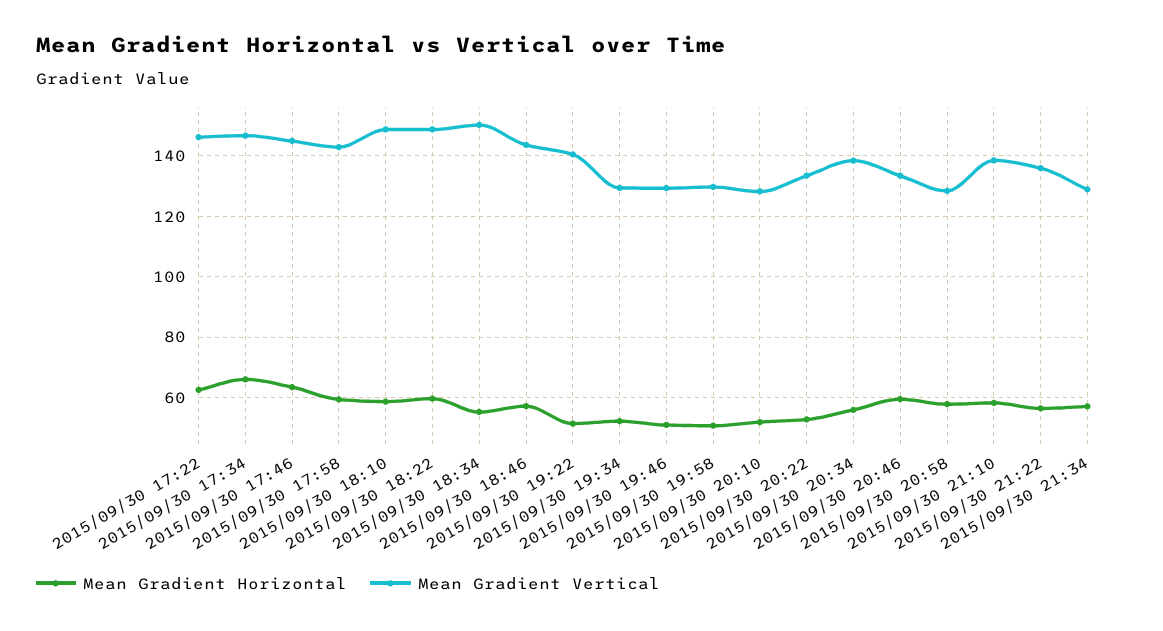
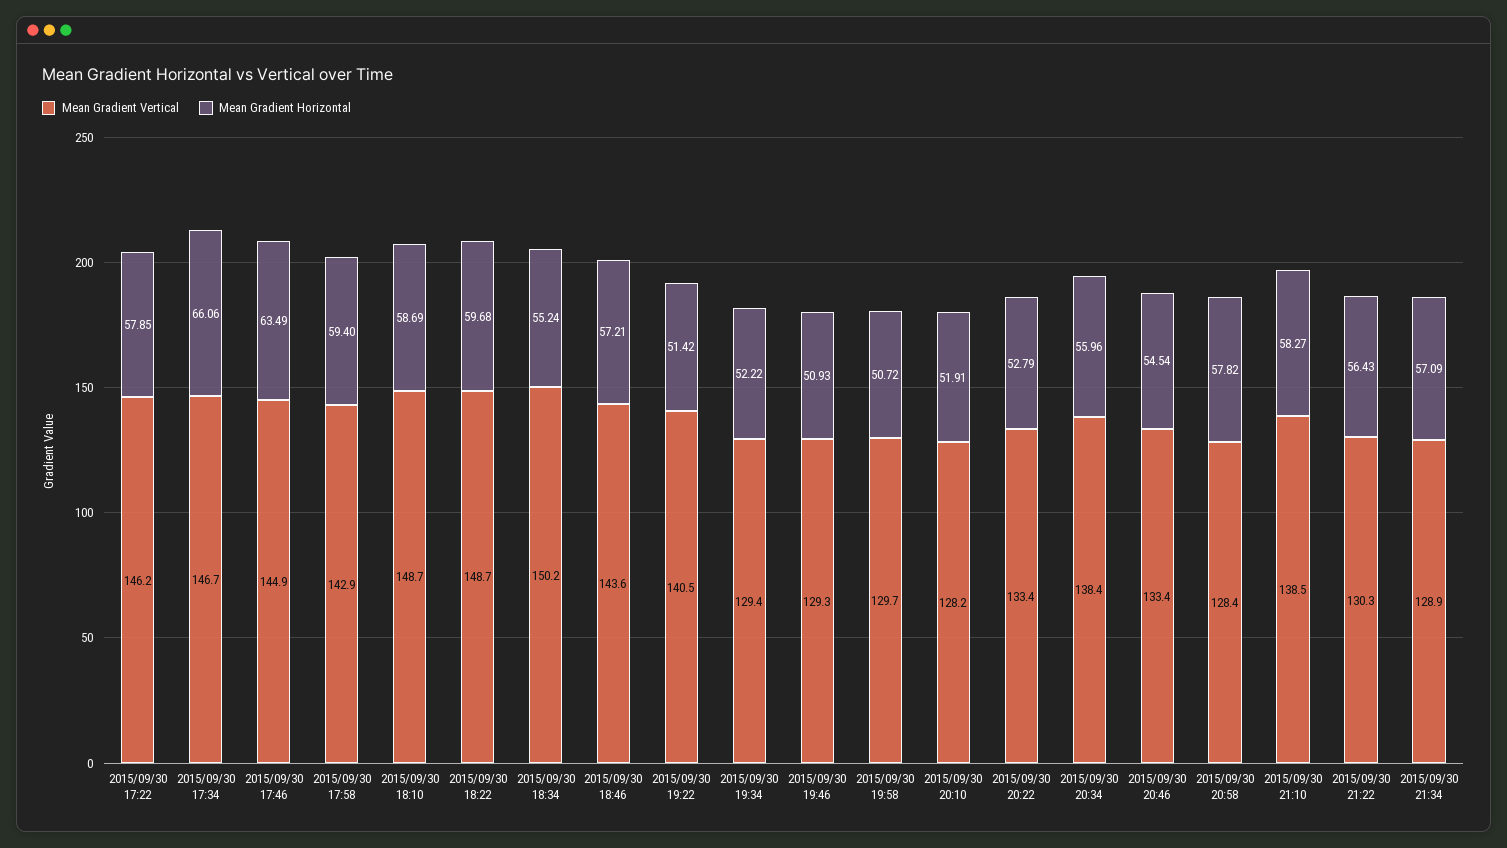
Mean Gradient Horizontal, 2015/09/30 17:22: 62 -> 57.85
Mean Gradient Horizontal, 2015/09/30 20:46: 60 -> 54.54
Mean Gradient Vertical, 2015/09/30 21:22: 136 -> 130.3

